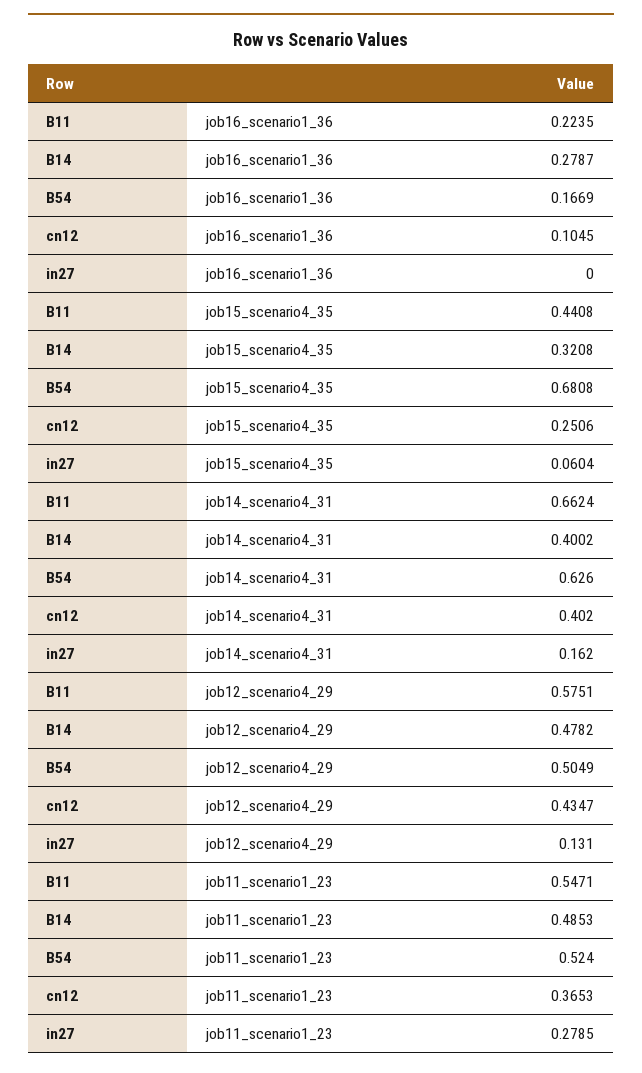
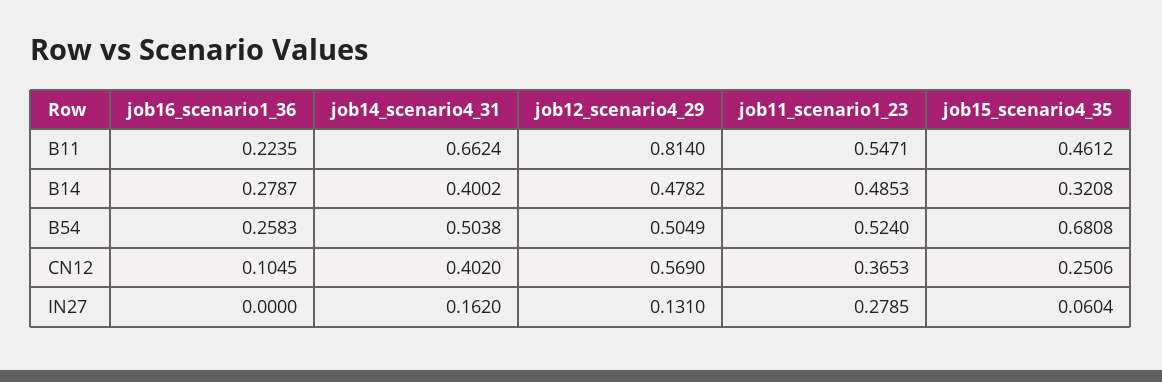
B54, job16_scenario1_36: 0.1669 -> 0.2583
B11, job15_scenario4_35: 0.4408 -> 0.4612
B54, job14_scenario4_31: 0.626 -> 0.5038
B11, job12_scenario4_29: 0.5751 -> 0.814
cn12, job12_scenario4_29: 0.4347 -> 0.569

